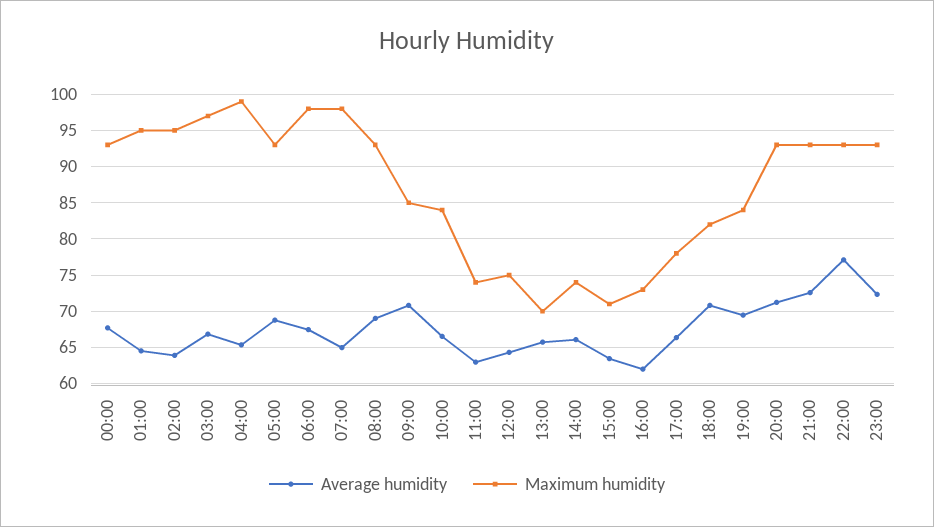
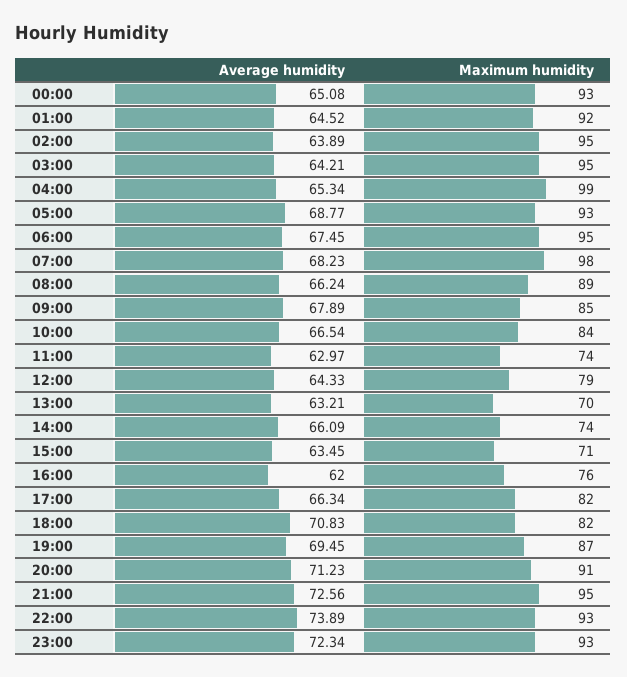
Average humidity, 00:00: 68 -> 65.08
Maximum humidity, 01:00: 95 -> 92
Average humidity, 03:00: 67 -> 64.21
Maximum humidity, 03:00: 97 -> 95
Maximum humidity, 06:00: 98 -> 95
Average humidity, 07:00: 65 -> 68.23
Average humidity, 08:00: 69 -> 66.24
Maximum humidity, 08:00: 93 -> 89
Average humidity, 09:00: 71 -> 67.89
Maximum humidity, 12:00: 75 -> 79
Average humidity, 13:00: 66 -> 63.21
Maximum humidity, 16:00: 73 -> 76
Maximum humidity, 17:00: 78 -> 82
Maximum humidity, 19:00: 84 -> 87
Maximum humidity, 20:00: 93 -> 91
Maximum humidity, 21:00: 93 -> 95
Average humidity, 22:00: 77 -> 73.89

